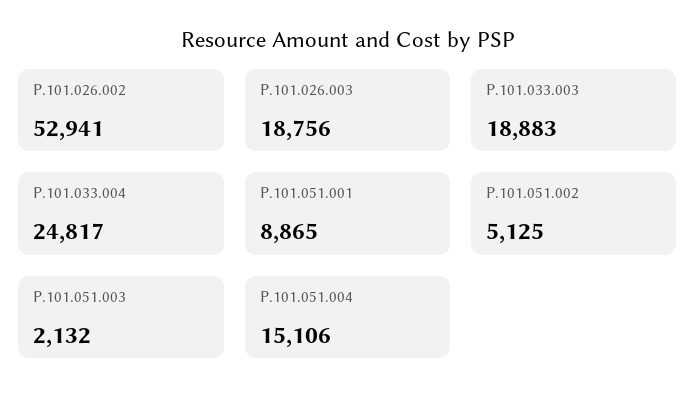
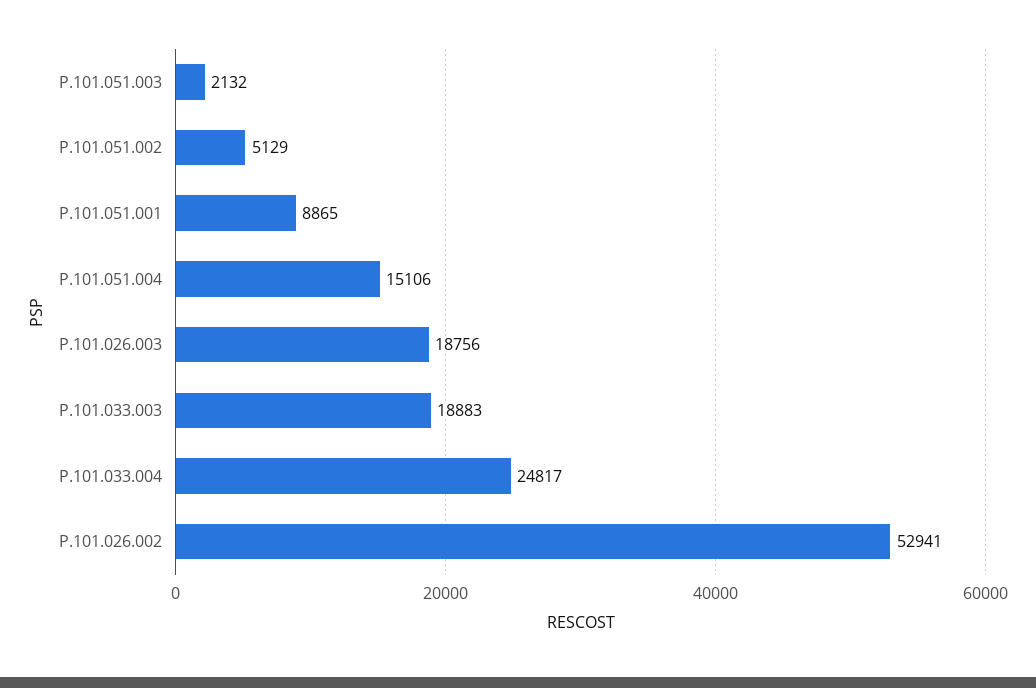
P.101.051.002: 5125 -> 5129

